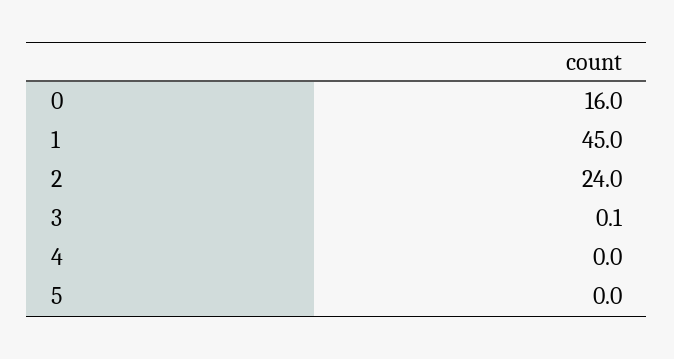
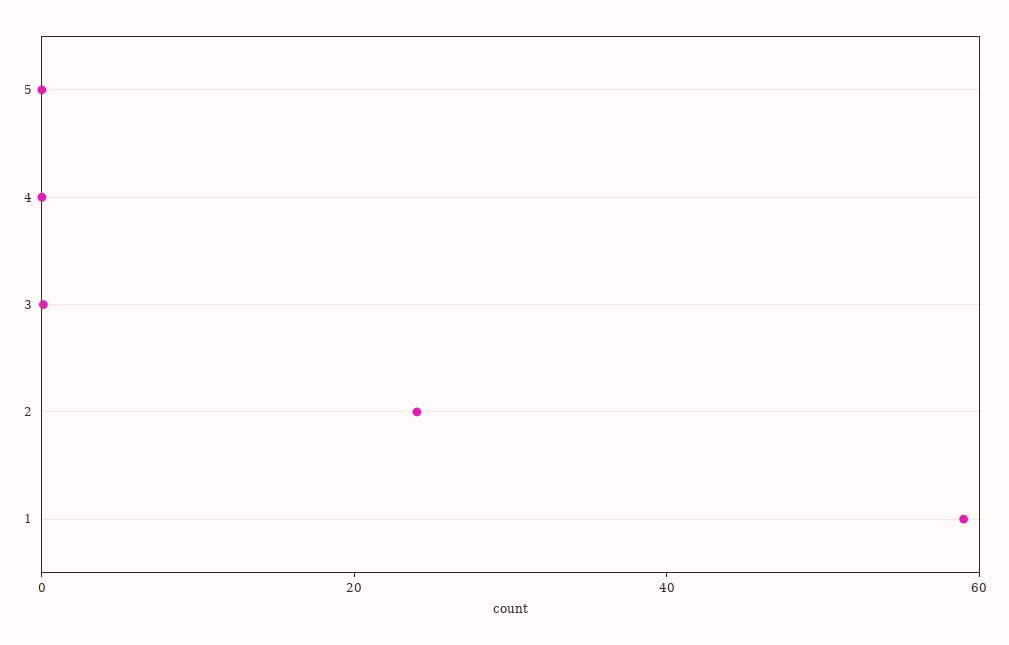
0: 16 -> none
1: 45 -> 60

